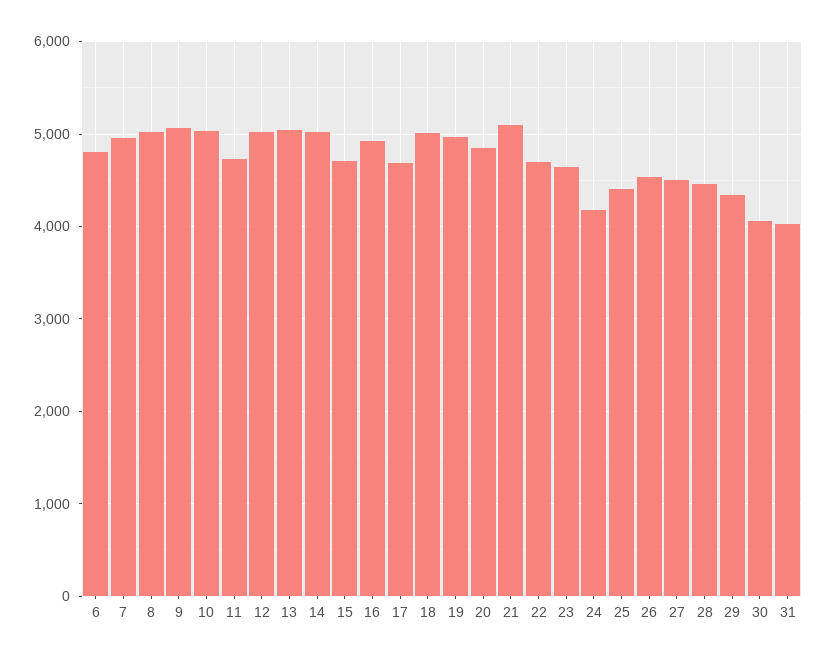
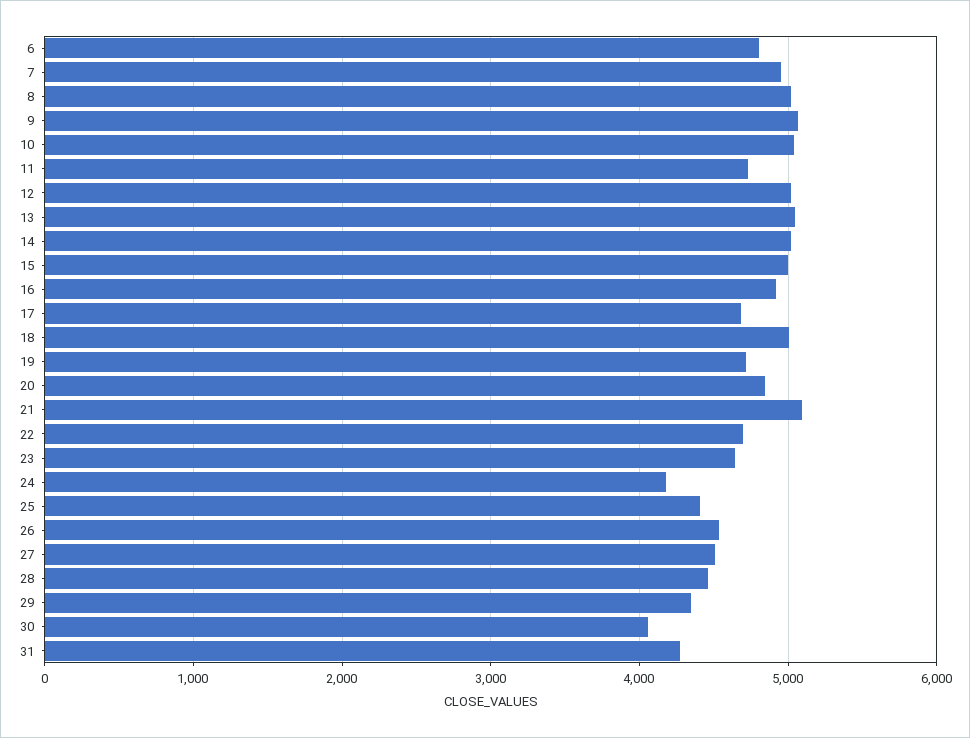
15: 4700 -> 5000
19: 5000 -> 4700
31: 4000 -> 4300

